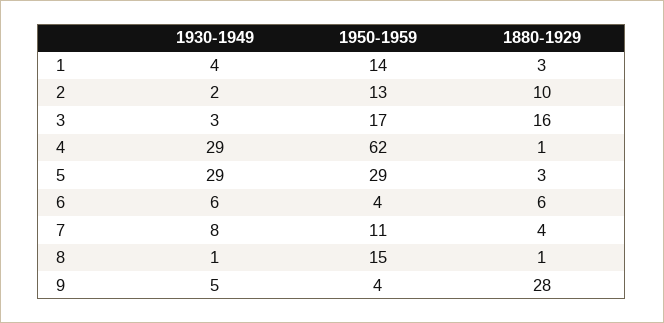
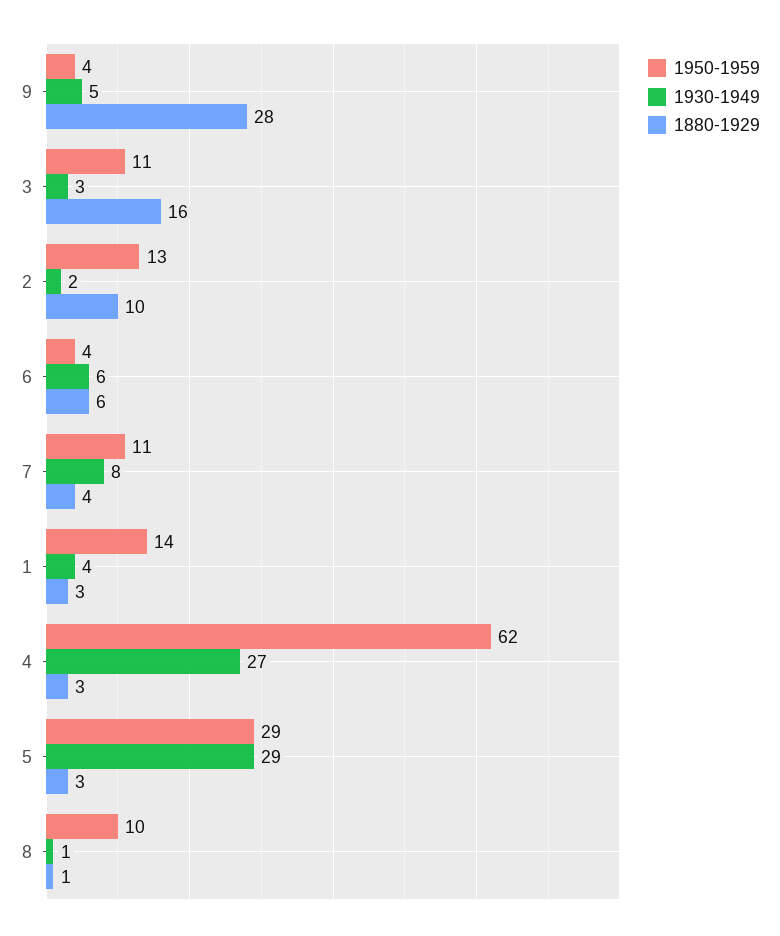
1950-1959, 3: 17 -> 11
1930-1949, 4: 29 -> 27
1880-1929, 4: 1 -> 3
1950-1959, 8: 15 -> 10

